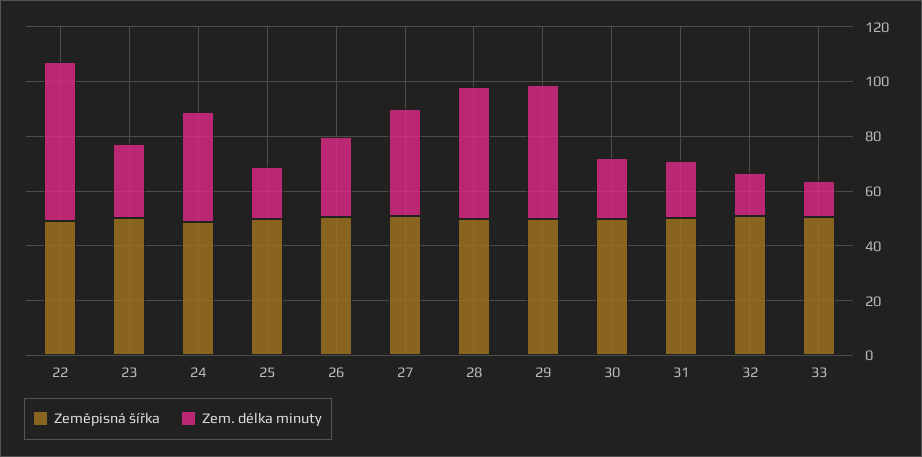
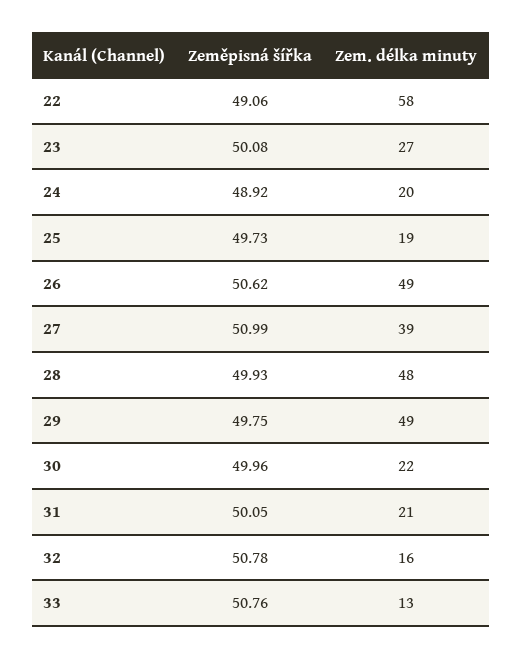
Zem. délka minuty, 24: 40 -> 20
Zem. délka minuty, 26: 30 -> 49

